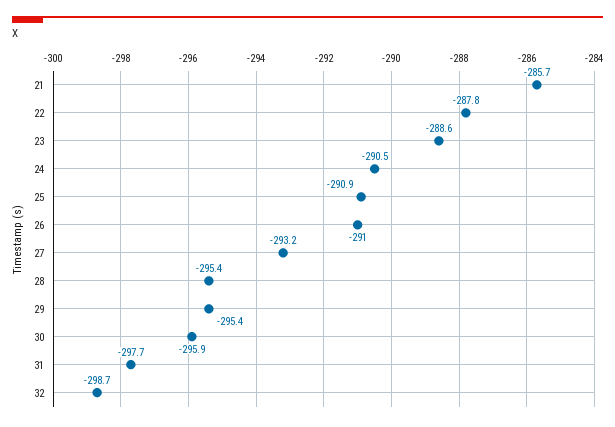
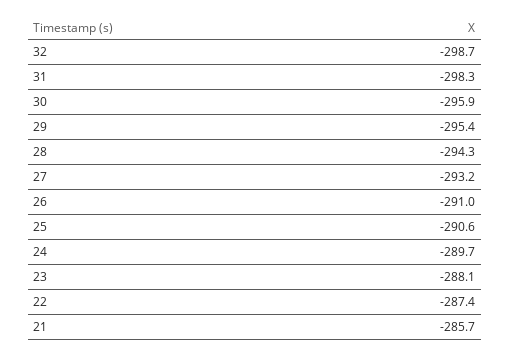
22: -287.8 -> -287.4
23: -288.6 -> -288.1
24: -290.5 -> -289.7
25: -290.9 -> -290.6
28: -295.4 -> -294.3
31: -297.7 -> -298.3

